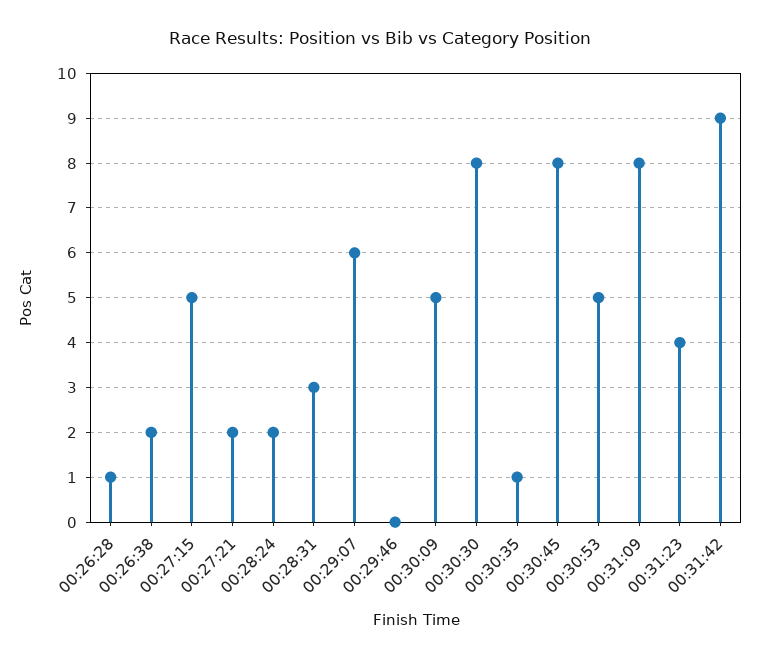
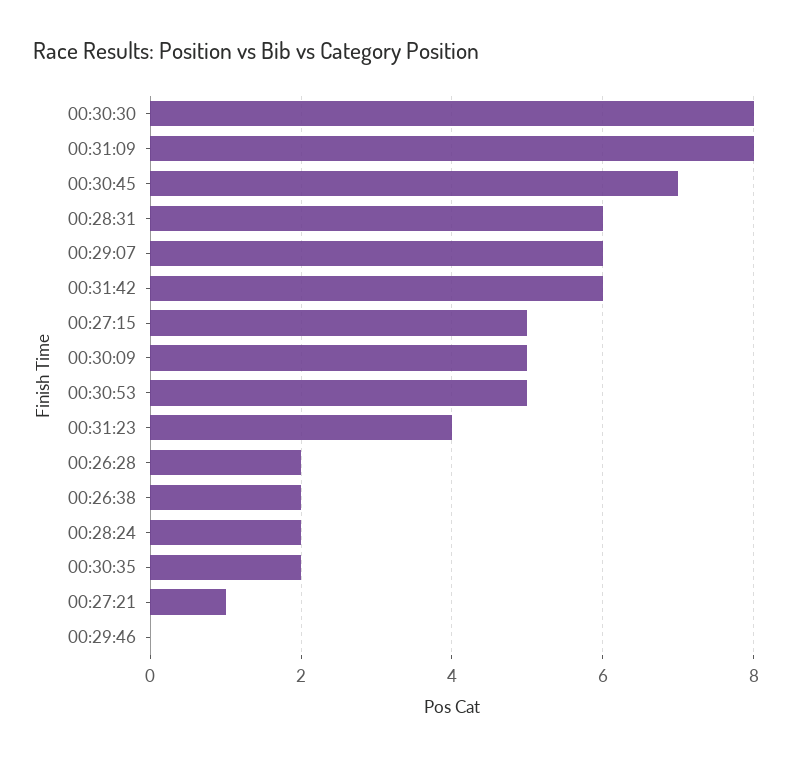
00:26:28: 1 -> 2
00:27:21: 2 -> 1
00:28:31: 3 -> 6
00:30:35: 1 -> 2
00:30:45: 8 -> 7
00:31:42: 9 -> 6

